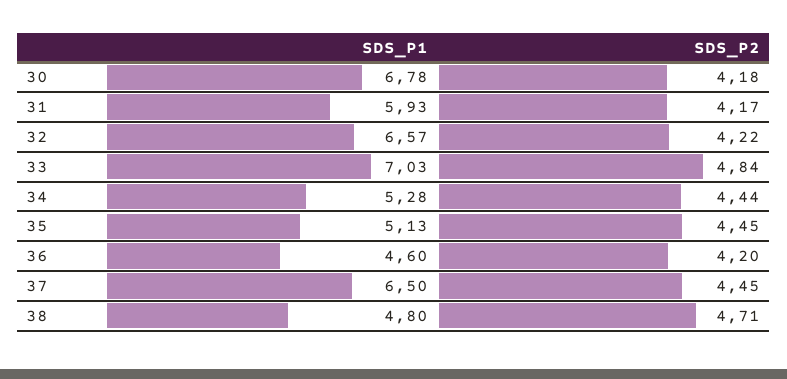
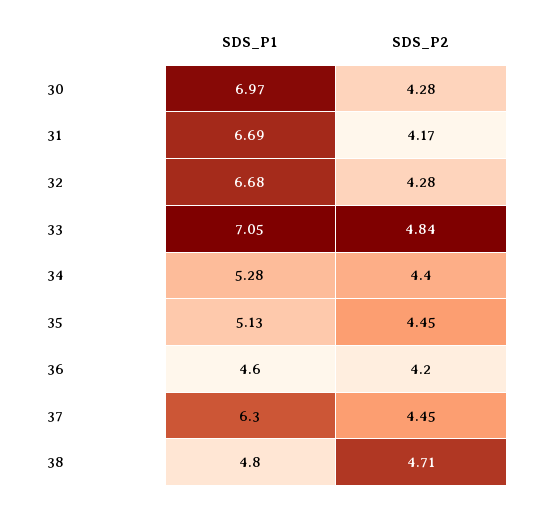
SDS_P1, 30: 6.78 -> 6.97
SDS_P2, 30: 4.18 -> 4.28
SDS_P1, 31: 5.93 -> 6.69
SDS_P1, 32: 6.57 -> 6.68
SDS_P2, 32: 4.22 -> 4.28
SDS_P1, 33: 7.03 -> 7.05
SDS_P2, 34: 4.44 -> 4.4
SDS_P1, 37: 6.5 -> 6.3

